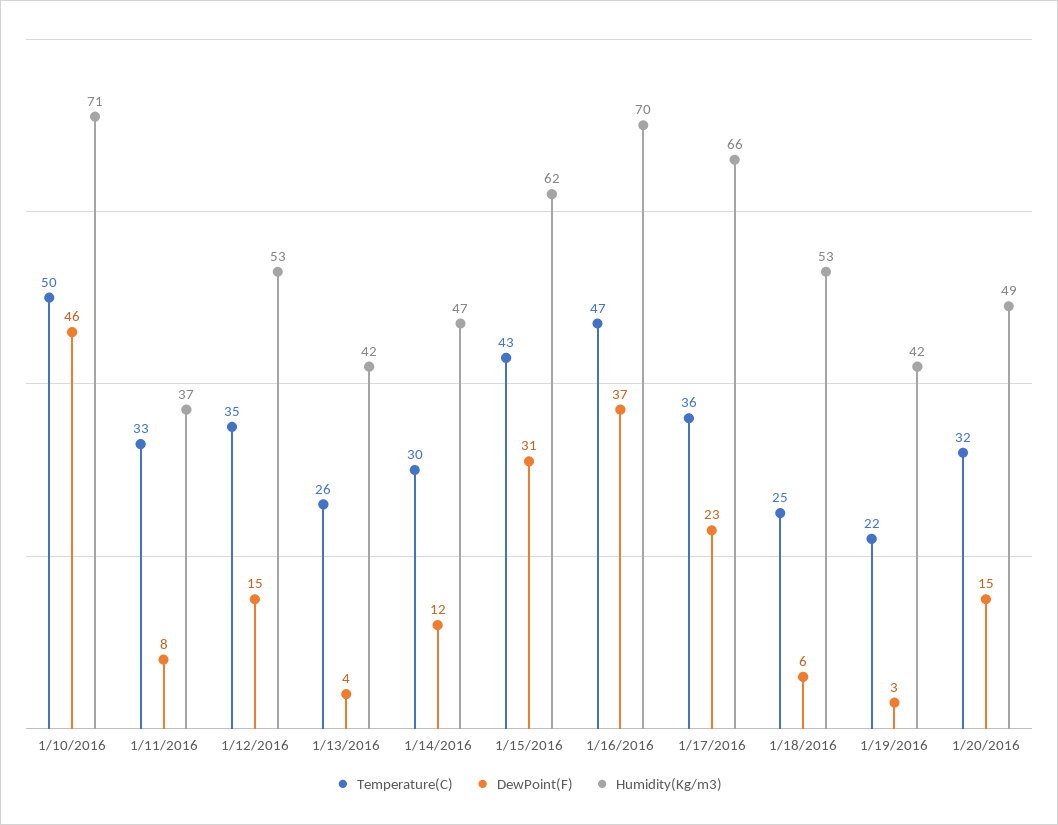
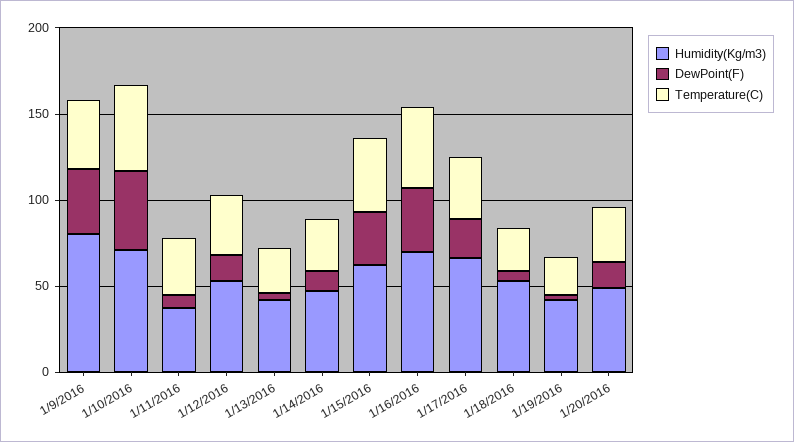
Humidity(Kg/m3), 1/9/2016: none -> 80
DewPoint(F), 1/9/2016: none -> 40
Temperature(C), 1/9/2016: none -> 40

